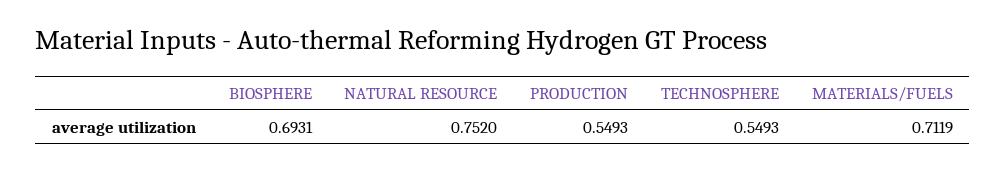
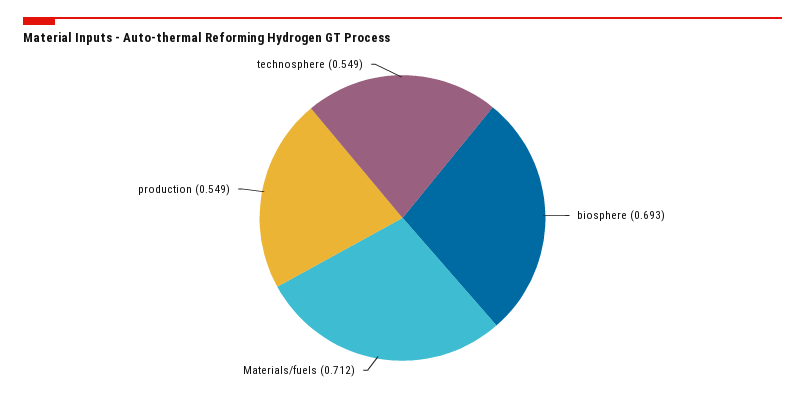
NATURAL RESOURCE: 0.752 -> none

